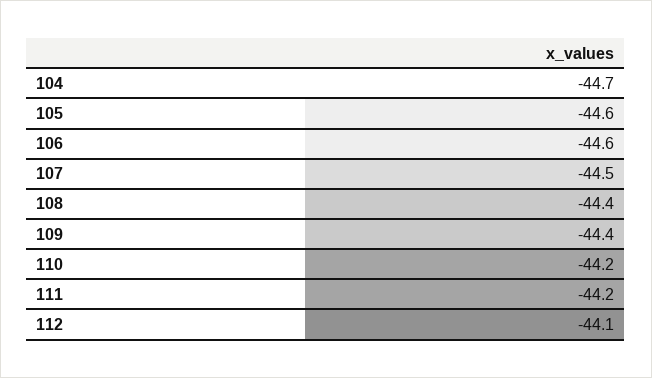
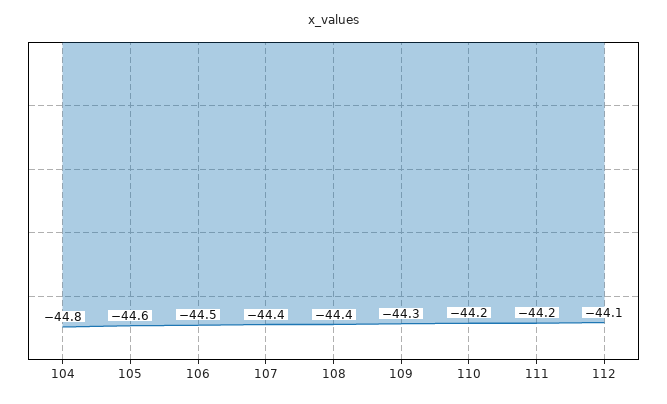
104: -44.7 -> -44.8
106: -44.6 -> -44.5
107: -44.5 -> -44.4
109: -44.4 -> -44.3

